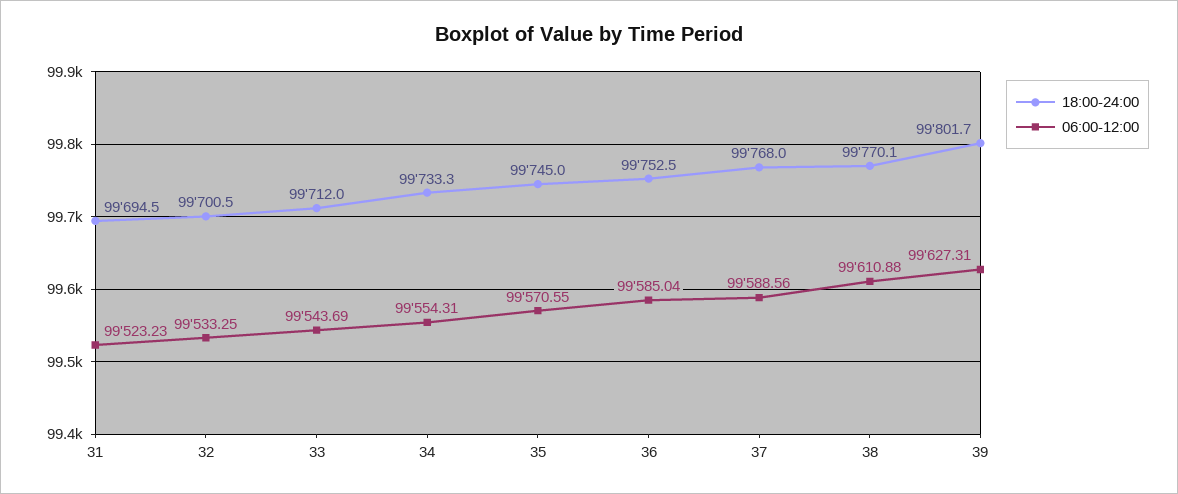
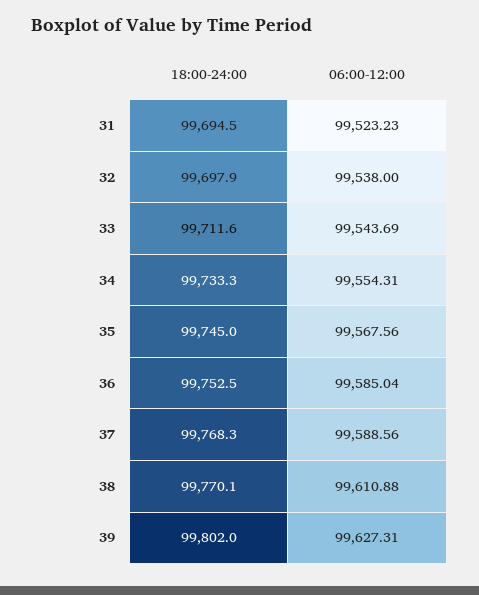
18:00-24:00, 32: 99700.5 -> 99697.9
06:00-12:00, 32: 99533.25 -> 99538
18:00-24:00, 33: 99712 -> 99711.6
06:00-12:00, 35: 99570.55 -> 99567.56
18:00-24:00, 37: 99768 -> 99768.3
18:00-24:00, 39: 99801.7 -> 99802

